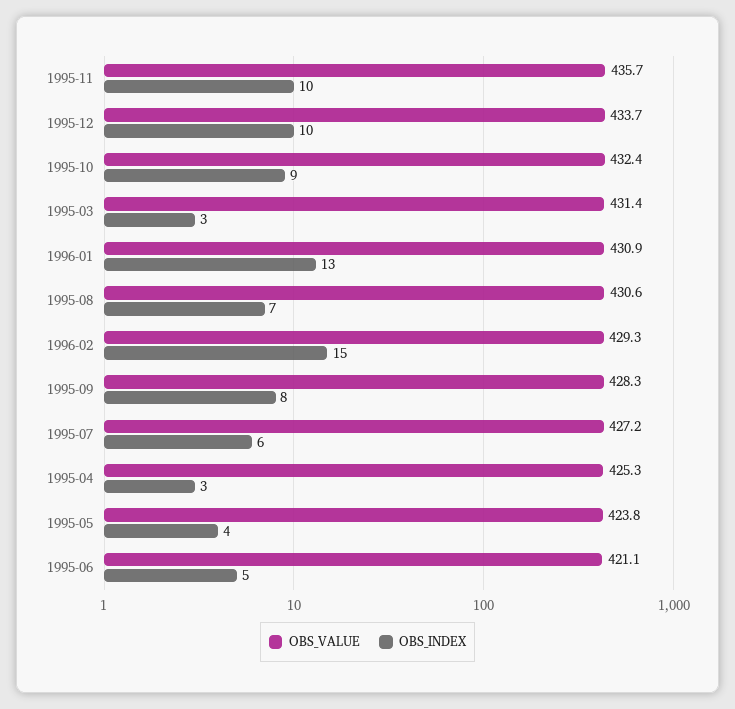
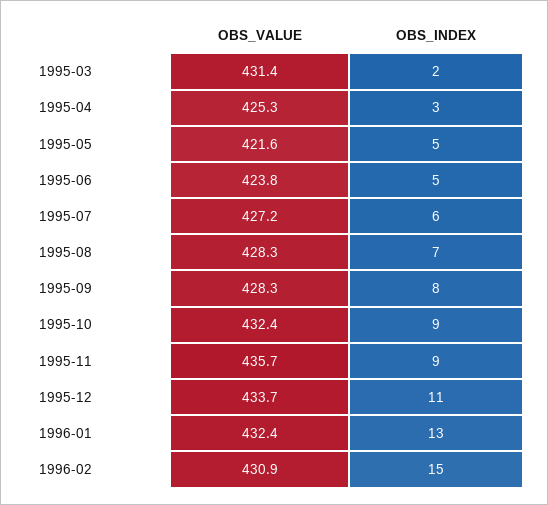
OBS_INDEX, 1995-11: 10 -> 9
OBS_INDEX, 1995-12: 10 -> 11
OBS_INDEX, 1995-03: 3 -> 2
OBS_VALUE, 1996-01: 430.9 -> 432.4
OBS_VALUE, 1995-08: 430.6 -> 428.3
OBS_VALUE, 1996-02: 429.3 -> 430.9
OBS_VALUE, 1995-05: 423.8 -> 421.6
OBS_INDEX, 1995-05: 4 -> 5
OBS_VALUE, 1995-06: 421.1 -> 423.8

